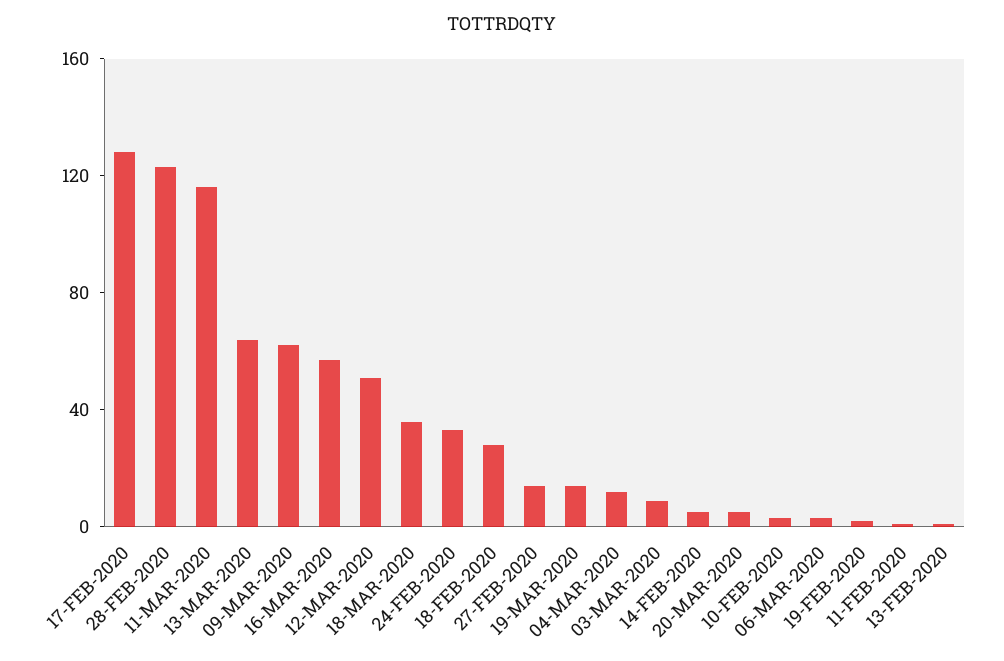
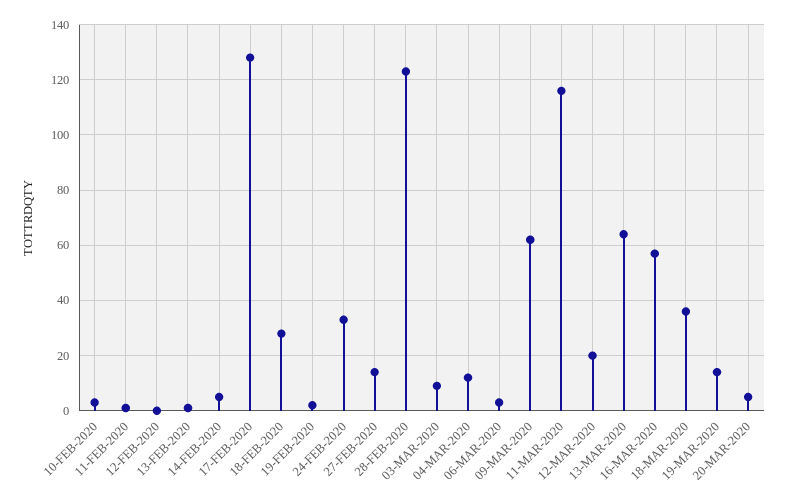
12-MAR-2020: 50 -> 20
12-FEB-2020: none -> 0

